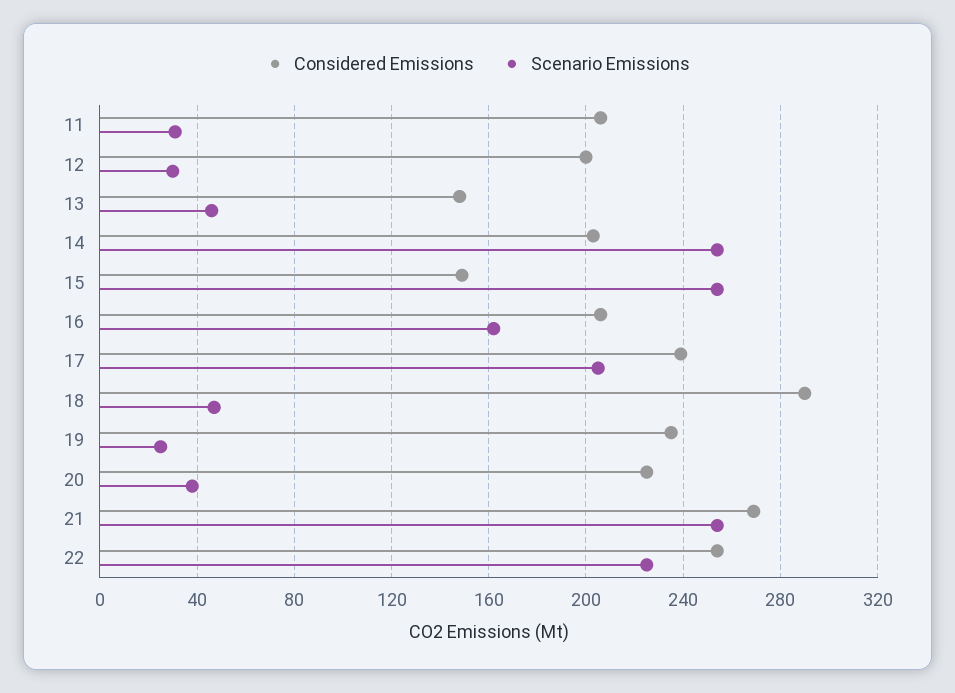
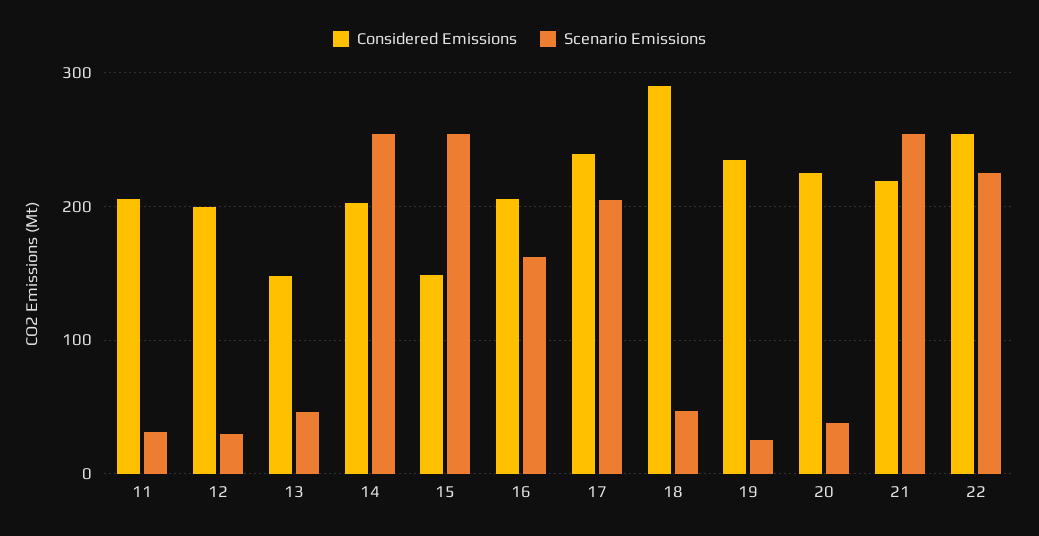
Considered Emissions, 21: 270 -> 220

